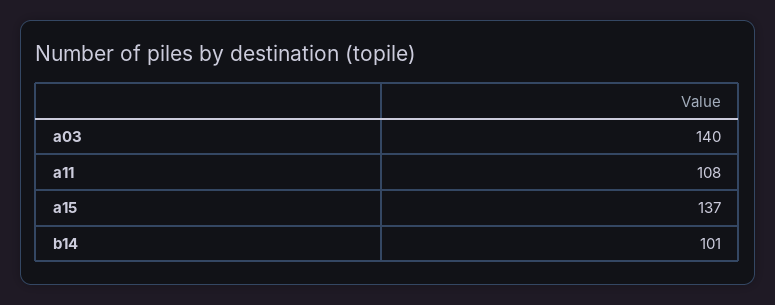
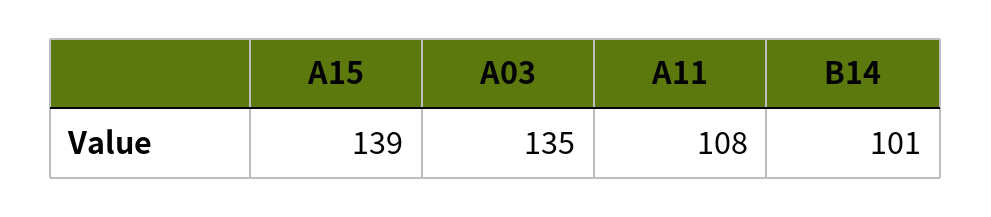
a03: 140 -> 135
a15: 137 -> 139

